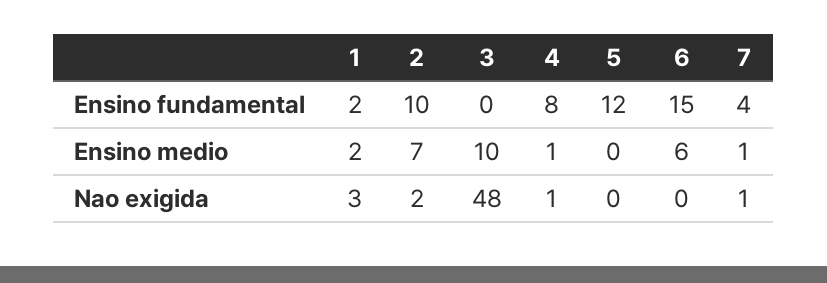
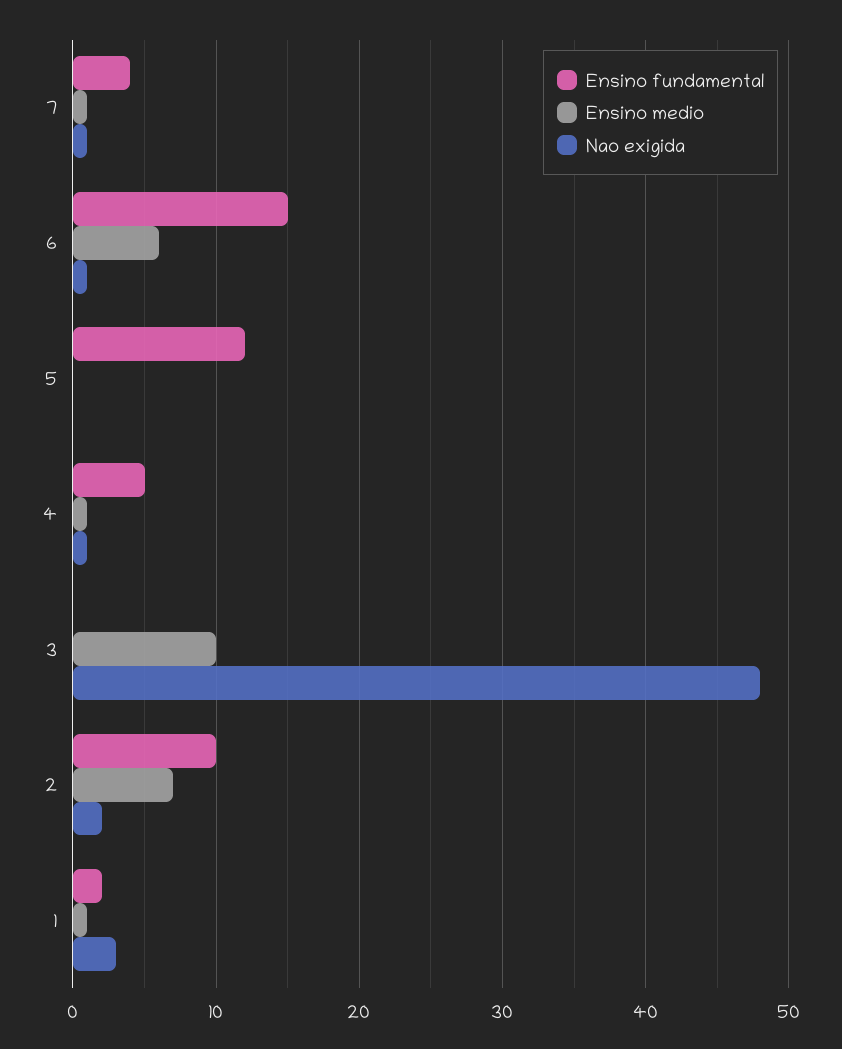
Ensino fundamental, 4: 8 -> 5
Ensino medio, 1: 2 -> 1
Nao exigida, 6: 0 -> 1

